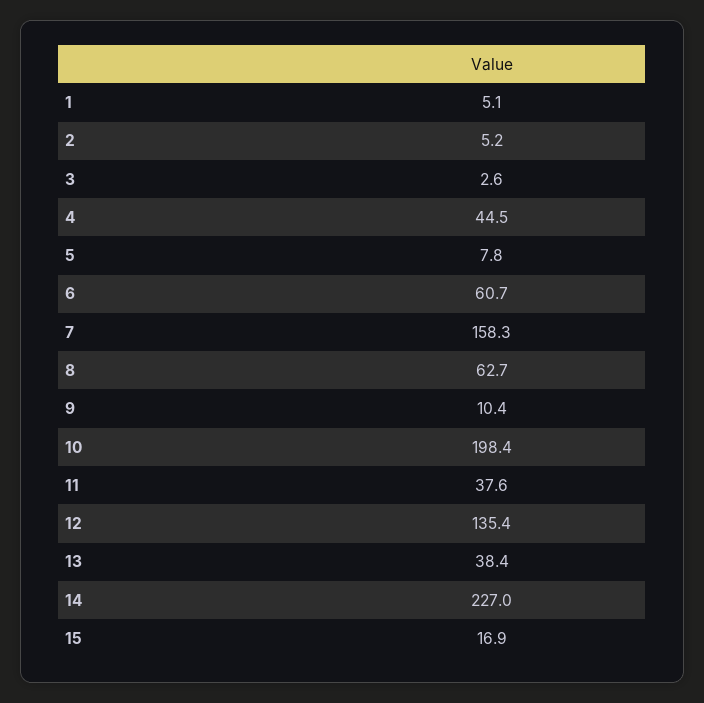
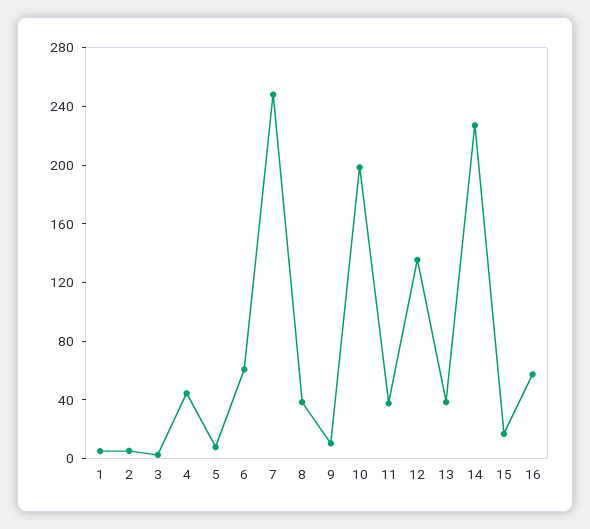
7: 158.3 -> 250
8: 62.7 -> 40
16: none -> 60

